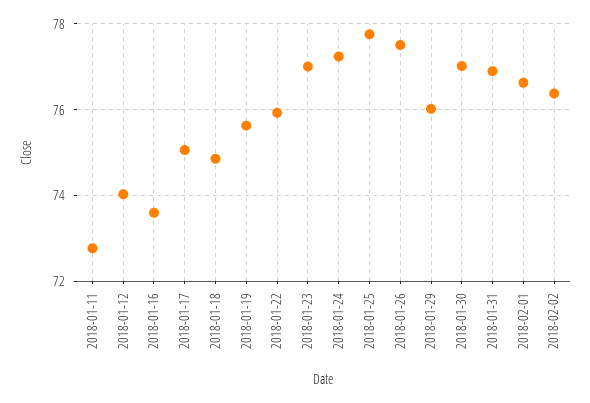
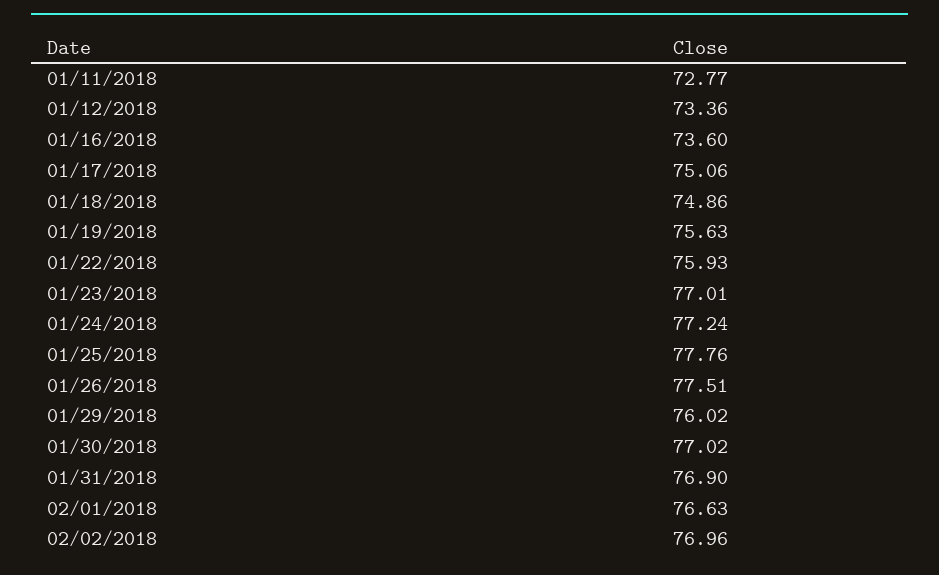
2018-01-12: 74 -> 73.36
2018-02-02: 76.4 -> 76.96

